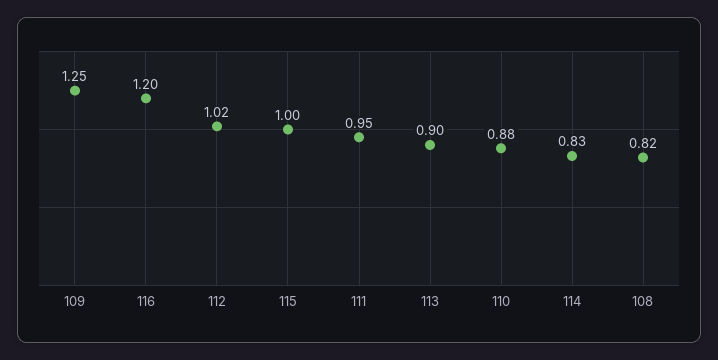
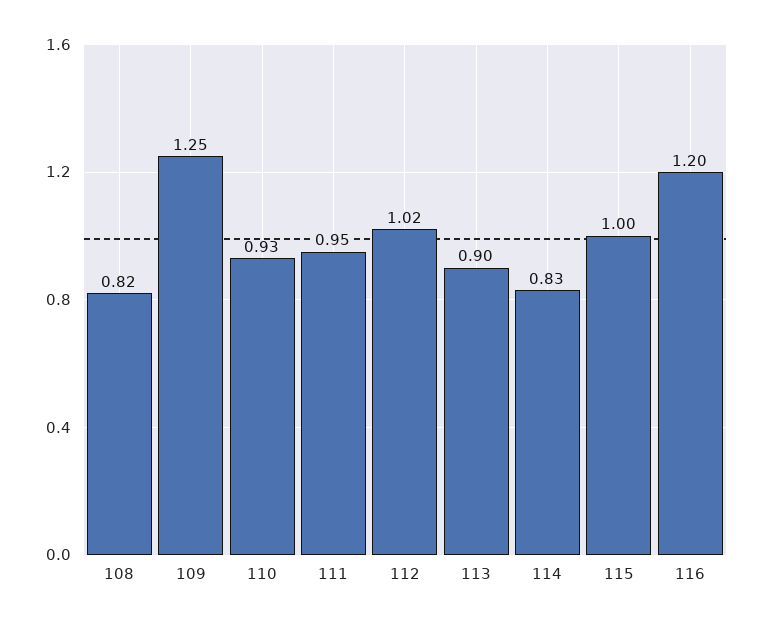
110: 0.88 -> 0.93

